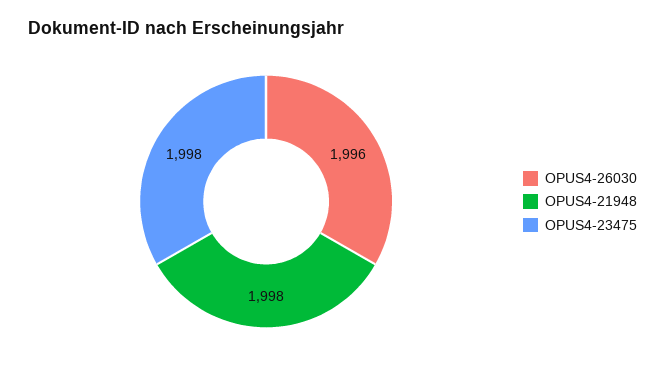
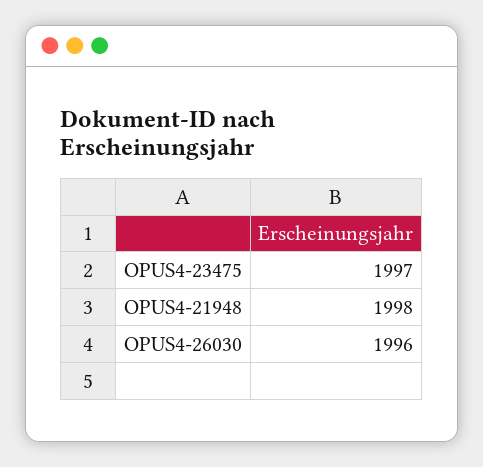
OPUS4-23475: 1998 -> 1997

